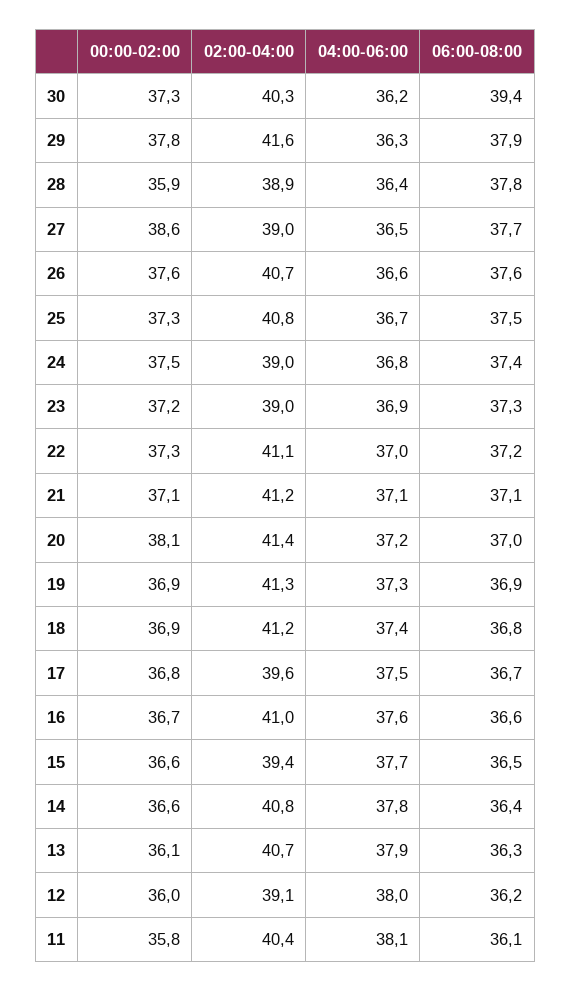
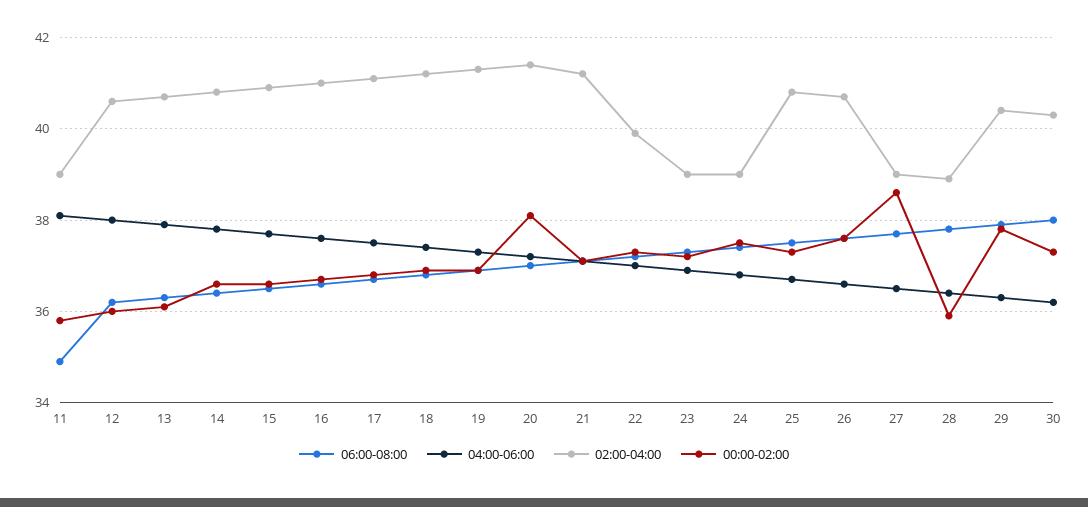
06:00-08:00, 30: 39.4 -> 38
02:00-04:00, 29: 41.6 -> 40.5
02:00-04:00, 22: 41.1 -> 40
02:00-04:00, 17: 39.6 -> 41
02:00-04:00, 15: 39.4 -> 41
02:00-04:00, 12: 39.1 -> 40.5
02:00-04:00, 11: 40.4 -> 39
06:00-08:00, 11: 36.1 -> 35

